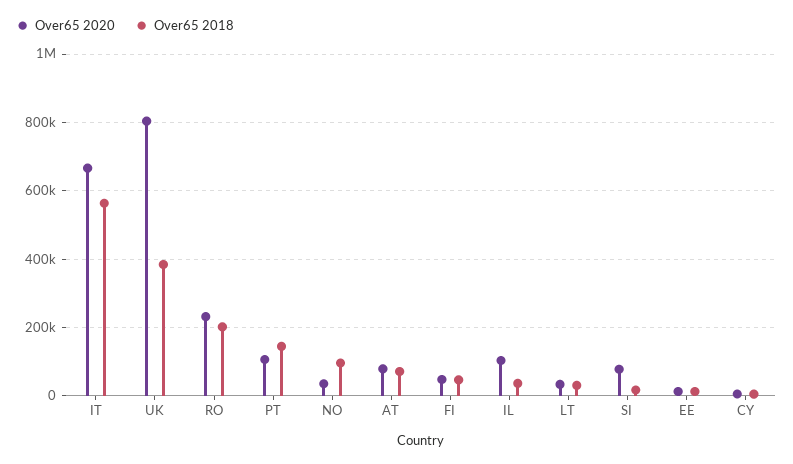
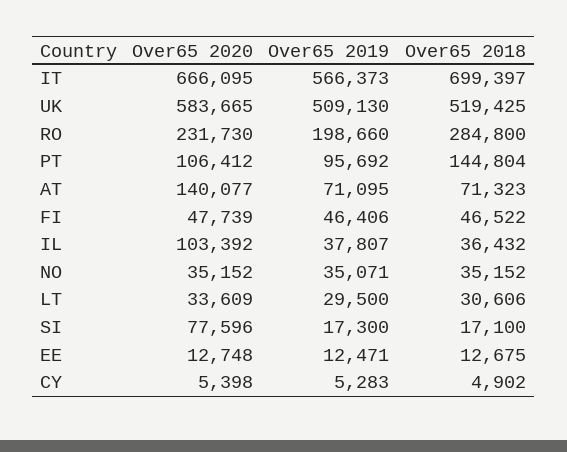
Over65 2018, IT: 560000 -> 699397
Over65 2020, UK: 800000 -> 583665
Over65 2018, UK: 380000 -> 519425
Over65 2018, RO: 200000 -> 284800
Over65 2018, NO: 100000 -> 35152
Over65 2020, AT: 80000 -> 140077
Over65 2019, IT: none -> 566373
Over65 2019, UK: none -> 509130
Over65 2019, RO: none -> 198660
Over65 2019, PT: none -> 95692
Over65 2019, AT: none -> 71095
Over65 2019, FI: none -> 46406
Over65 2019, IL: none -> 37807
Over65 2019, NO: none -> 35071
Over65 2019, LT: none -> 29500
Over65 2019, SI: none -> 17300
Over65 2019, EE: none -> 12471
Over65 2019, CY: none -> 5283

